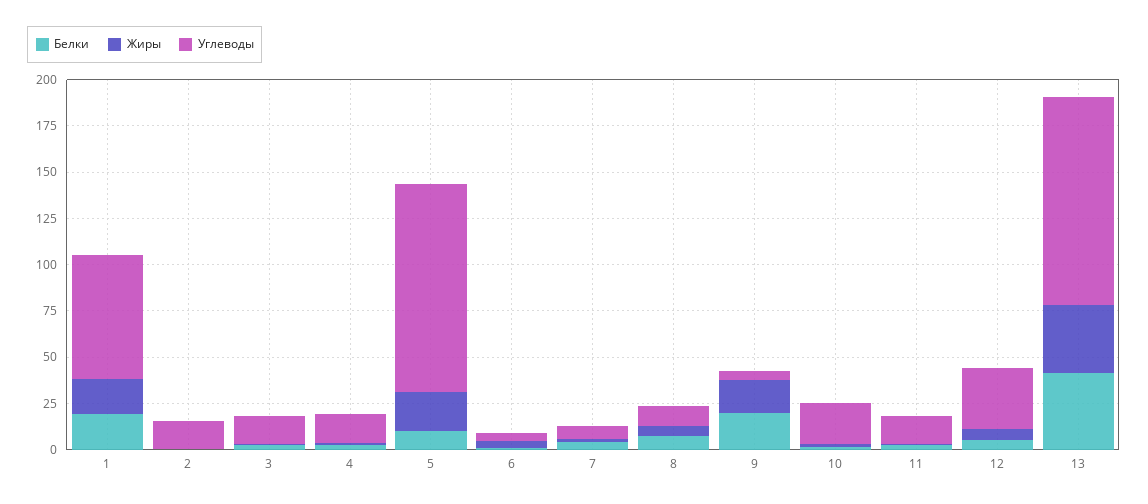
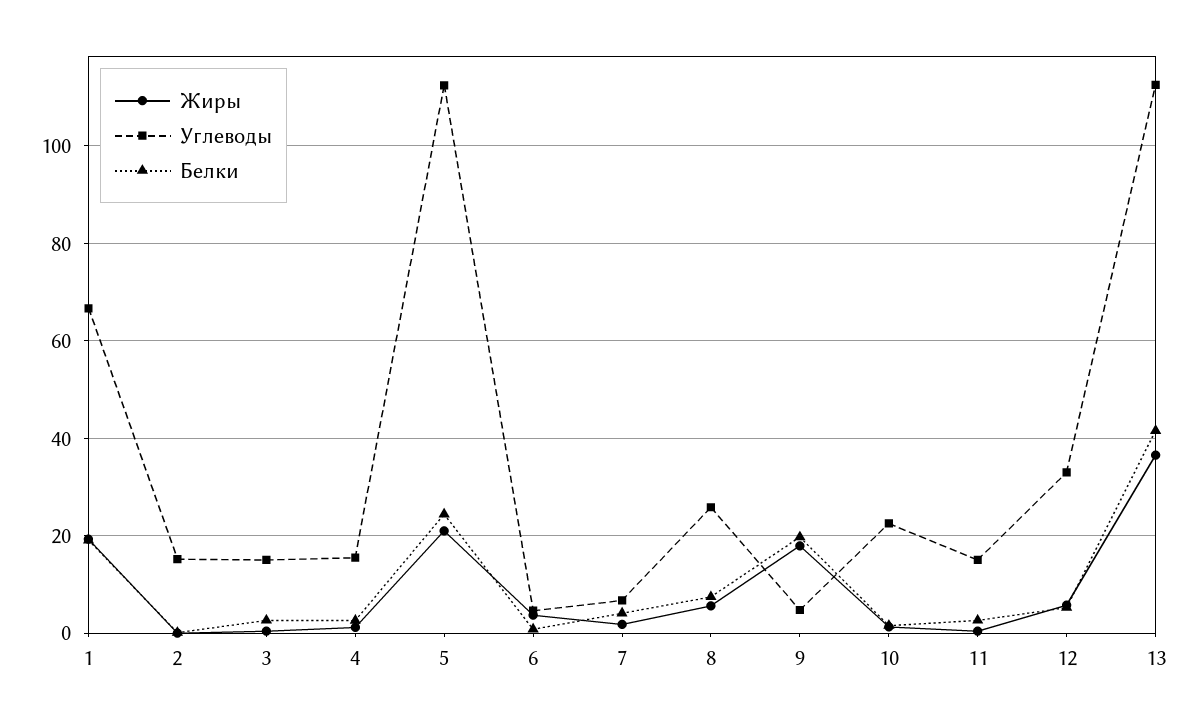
Белки, 5: 10 -> 24
Углеводы, 8: 10 -> 26

